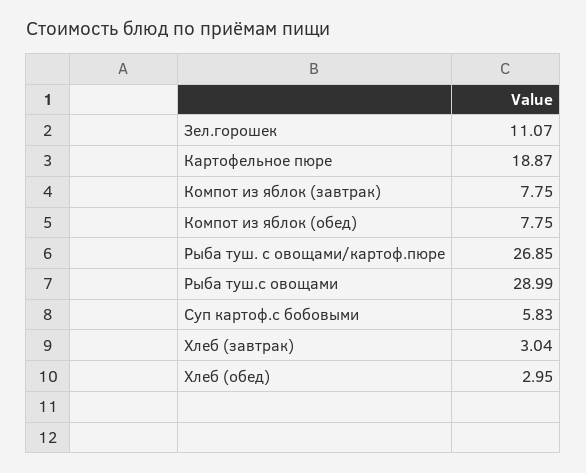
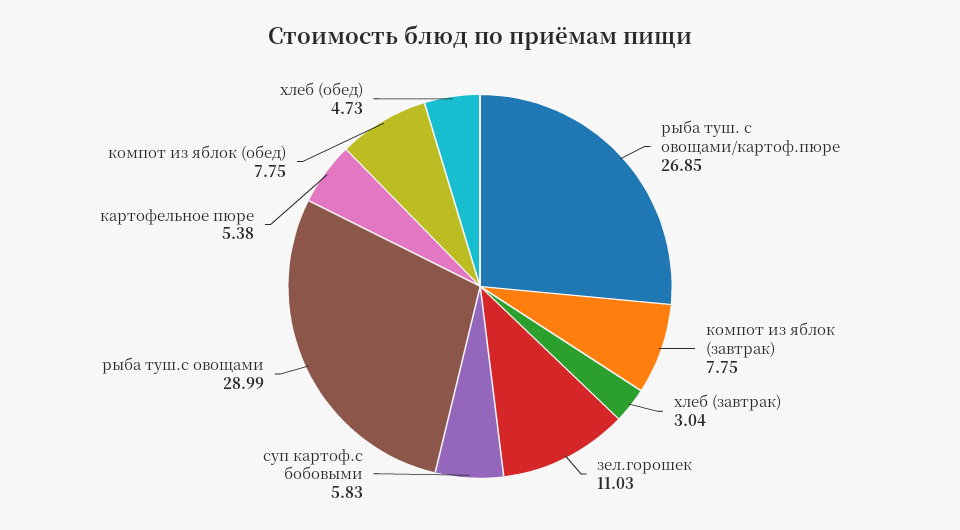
Зел.горошек: 11.07 -> 11.03
Картофельное пюре: 18.87 -> 5.38
Хлеб (обед): 2.95 -> 4.73

